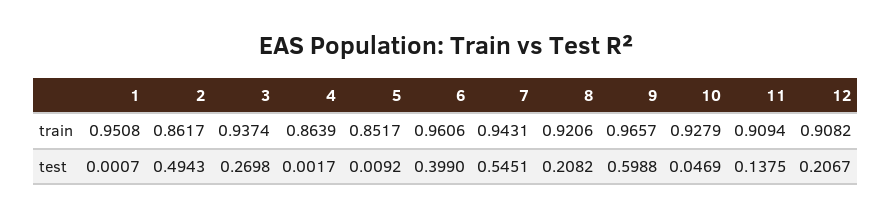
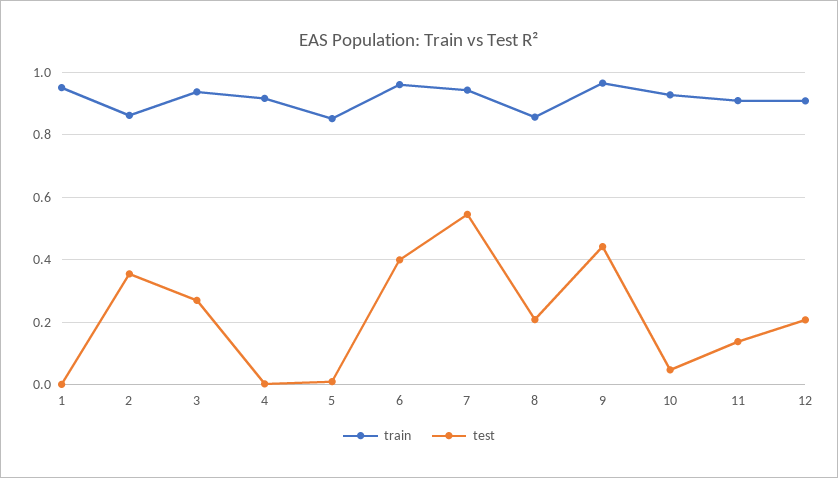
train, 4: 0.8639 -> 0.92
train, 8: 0.9206 -> 0.86
test, 2: 0.4943 -> 0.36
test, 9: 0.5988 -> 0.44

